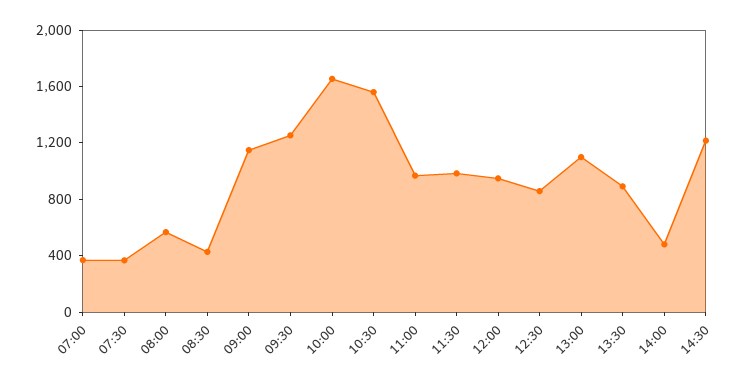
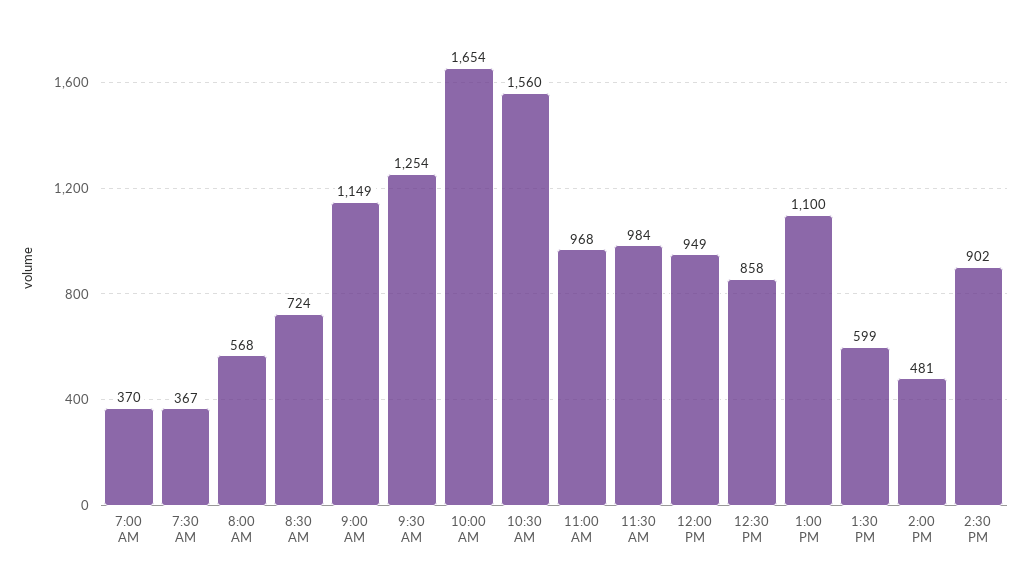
08:30: 400 -> 724
13:30: 900 -> 599
14:30: 1200 -> 902

